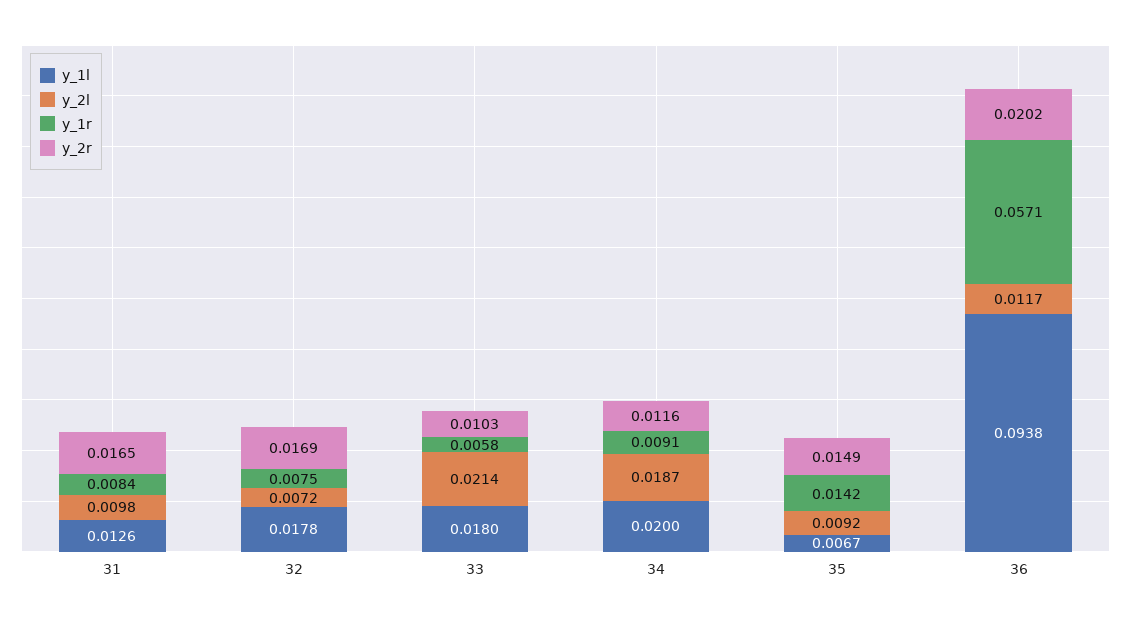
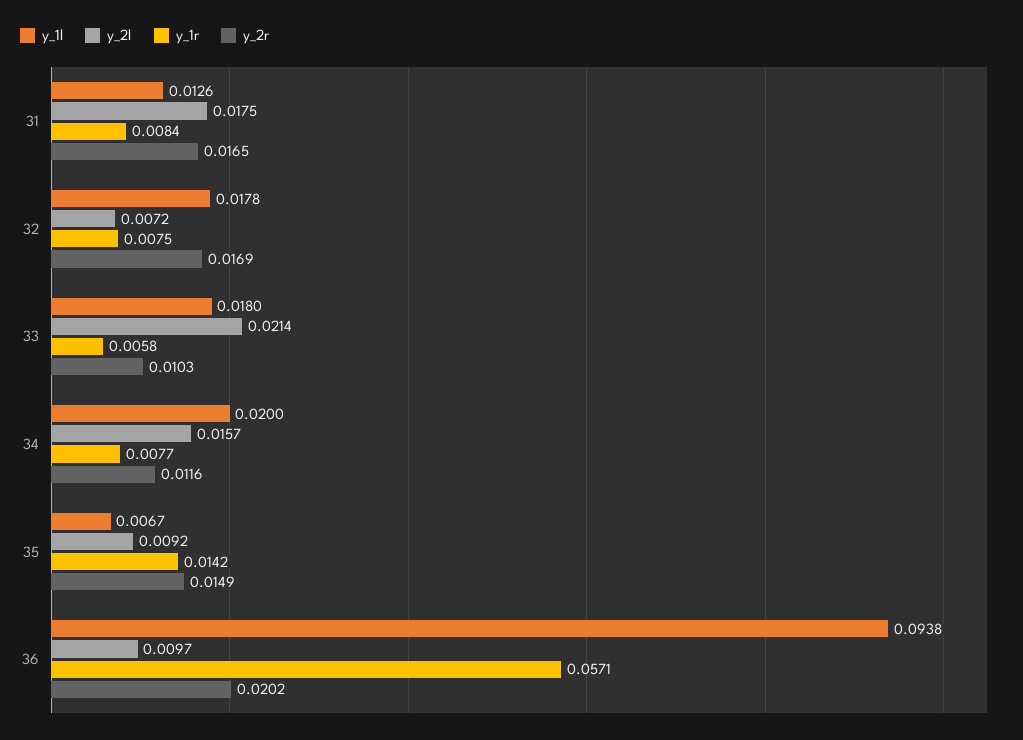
y_2l, 31: 0.0098 -> 0.0175
y_2l, 34: 0.0187 -> 0.0157
y_1r, 34: 0.0091 -> 0.0077
y_2l, 36: 0.0117 -> 0.0097

